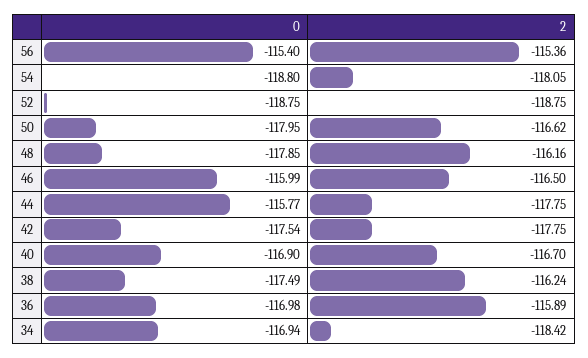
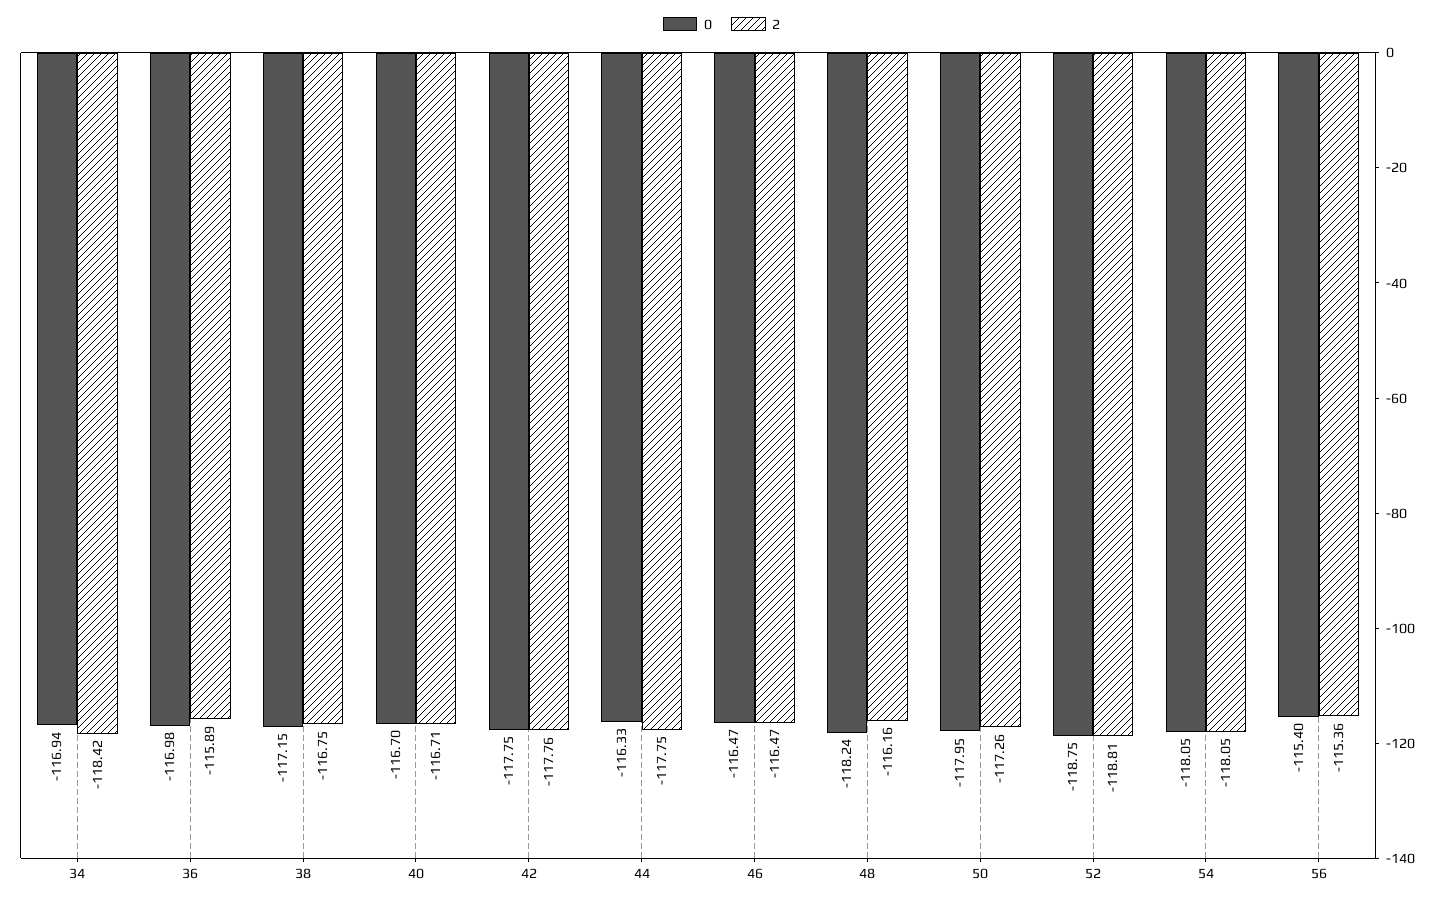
0, 54: -118.8 -> -118.05
2, 52: -118.75 -> -118.81
2, 50: -116.62 -> -117.26
0, 48: -117.85 -> -118.24
0, 46: -115.99 -> -116.47
2, 46: -116.5 -> -116.47
0, 44: -115.77 -> -116.33
0, 42: -117.54 -> -117.75
2, 42: -117.75 -> -117.76
0, 40: -116.9 -> -116.7
2, 40: -116.7 -> -116.71
0, 38: -117.49 -> -117.15
2, 38: -116.24 -> -116.75

